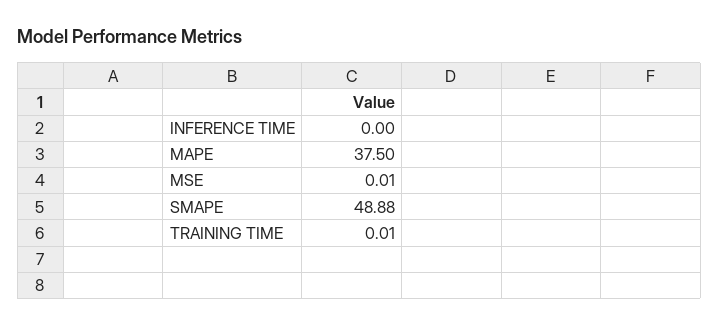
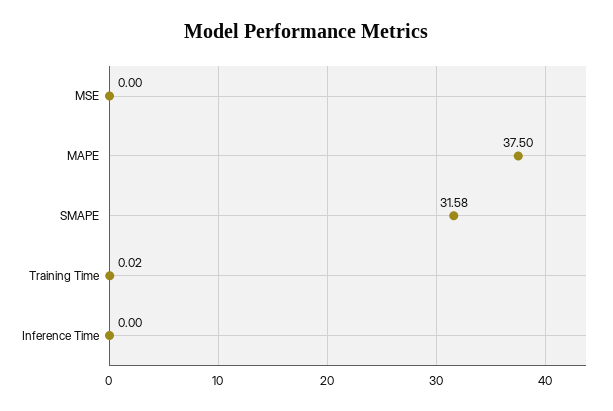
MSE: 0.01 -> 0
SMAPE: 48.88 -> 31.58
TRAINING TIME: 0.01 -> 0.02

